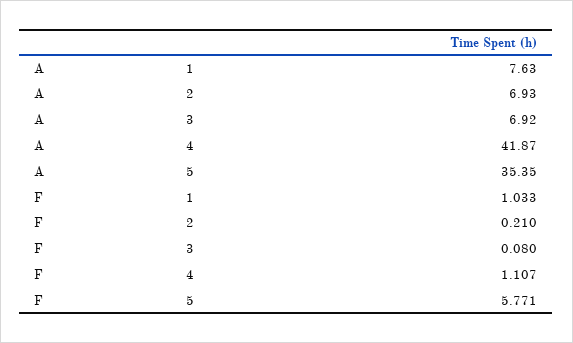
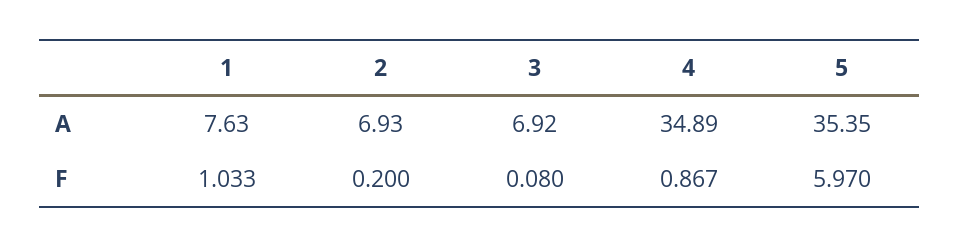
A, 4: 41.87 -> 34.89
F, 2: 0.21 -> 0.2
F, 4: 1.107 -> 0.867
F, 5: 5.771 -> 5.97

